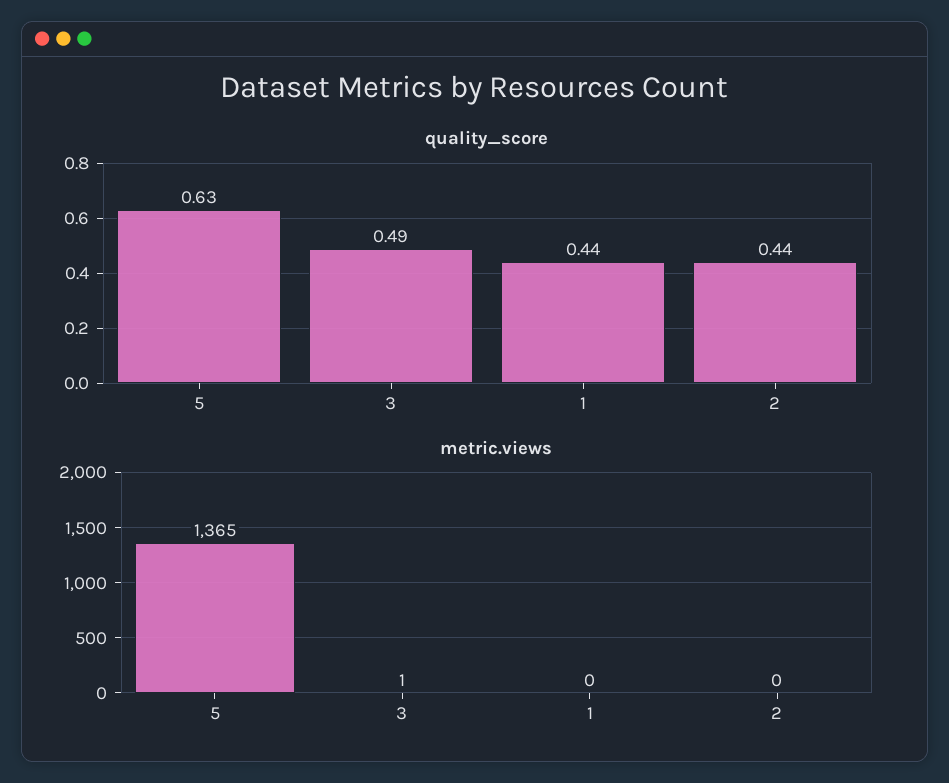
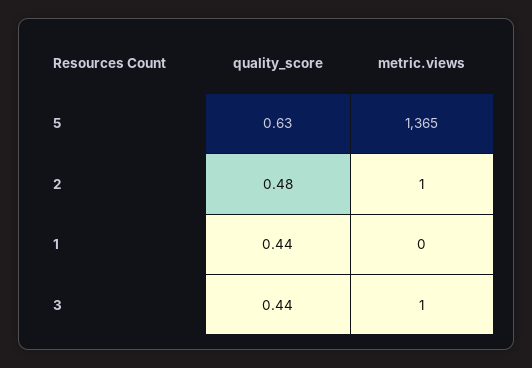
quality_score, 3: 0.49 -> 0.44
quality_score, 2: 0.44 -> 0.48
metric.views, 2: 0 -> 1

